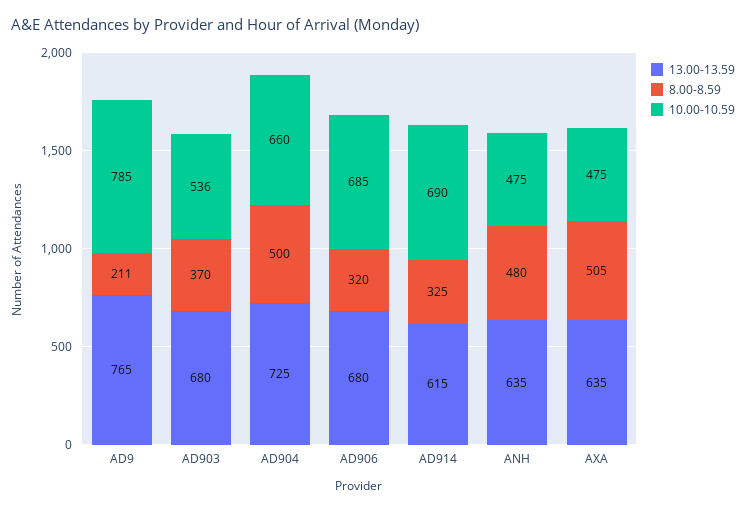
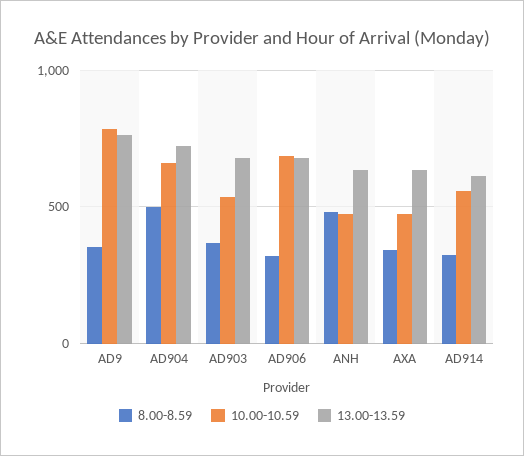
8.00-8.59, AD9: 211 -> 350
10.00-10.59, AD914: 690 -> 550
8.00-8.59, AXA: 505 -> 350

